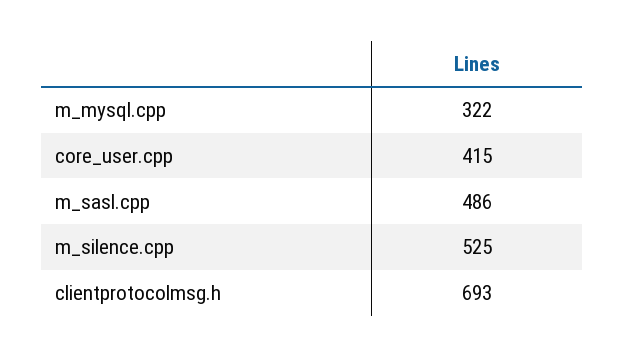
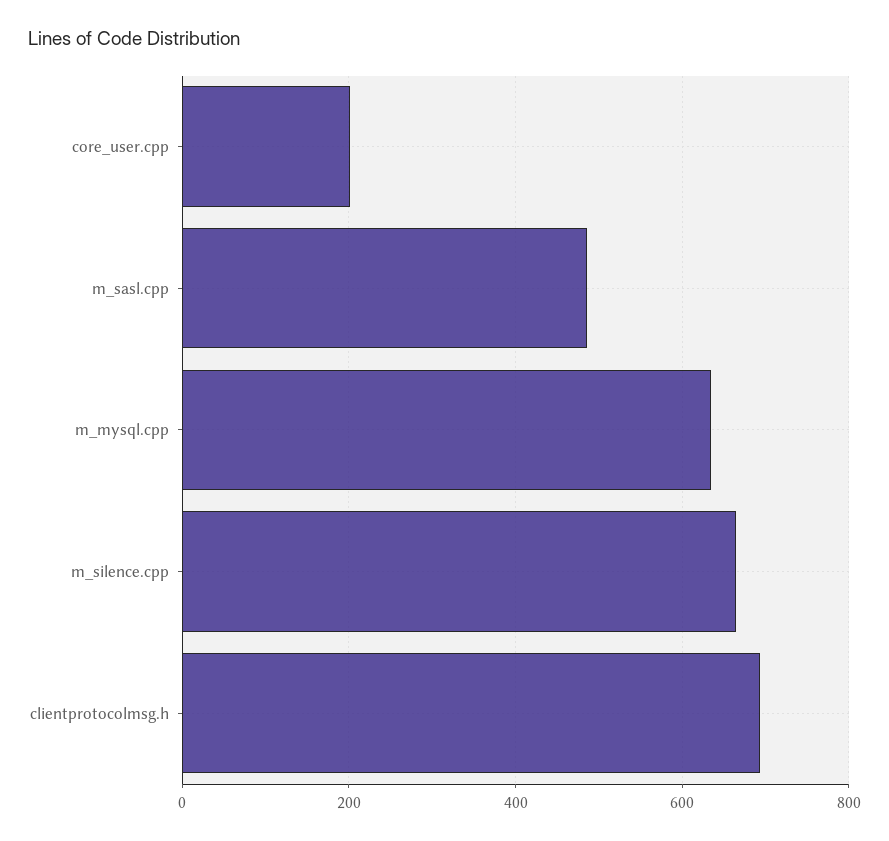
m_mysql.cpp: 322 -> 640
core_user.cpp: 415 -> 200
m_silence.cpp: 525 -> 660

